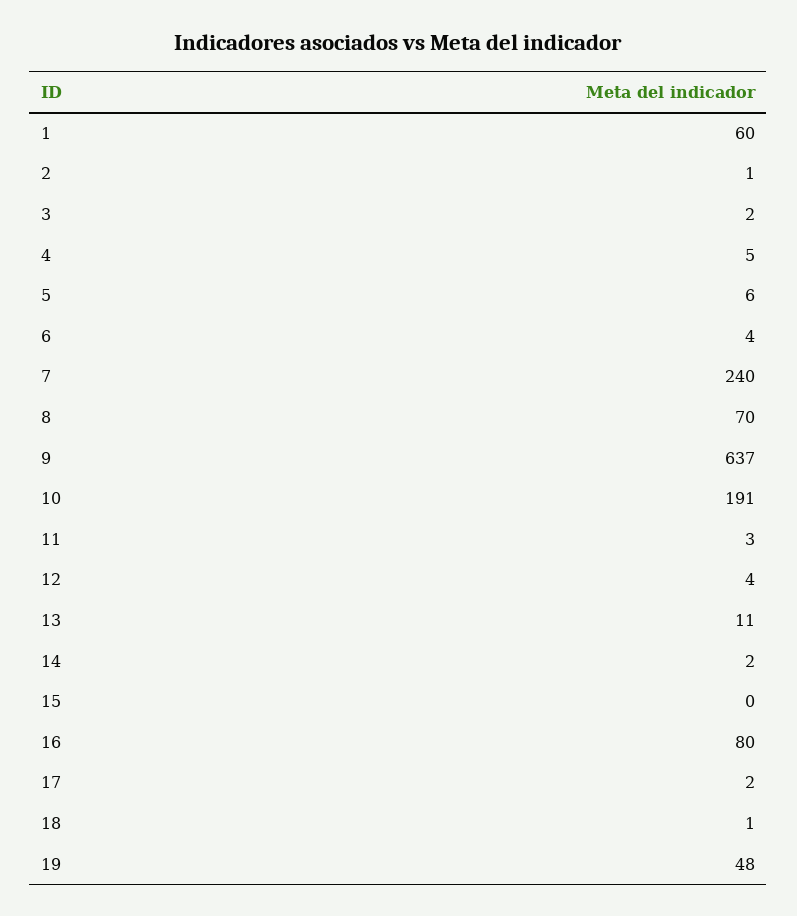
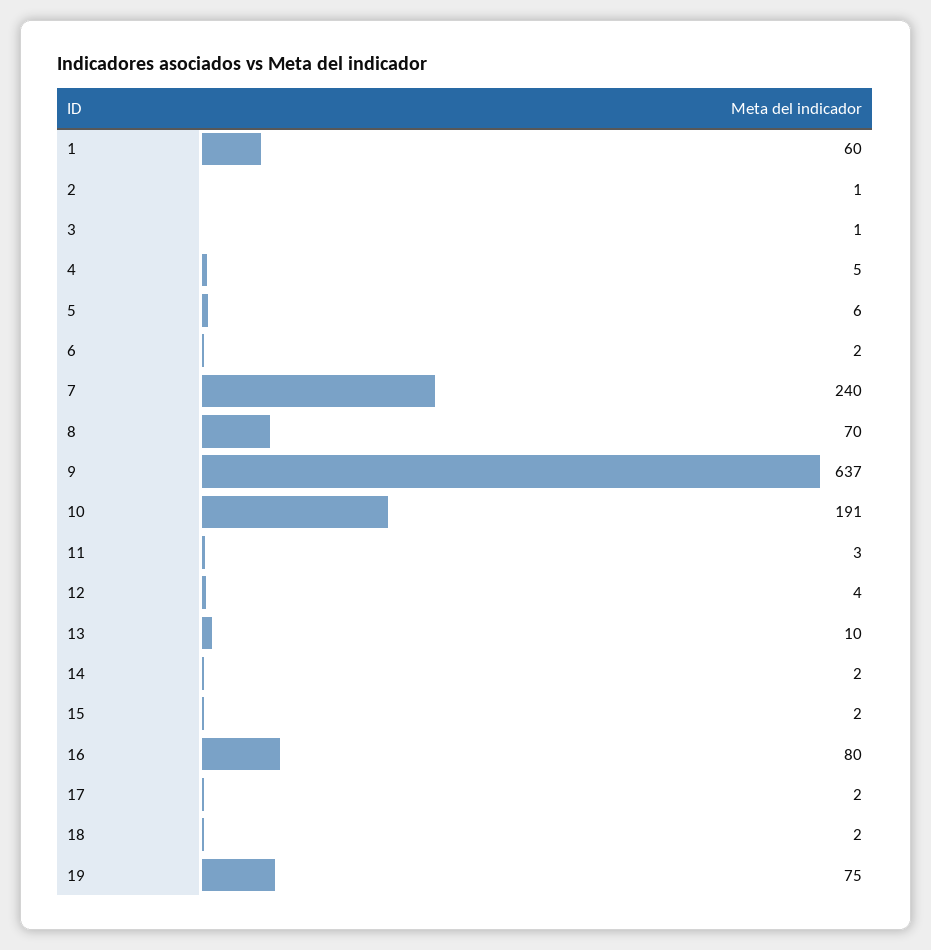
3: 2 -> 1
6: 4 -> 2
13: 11 -> 10
15: 0 -> 2
18: 1 -> 2
19: 48 -> 75

